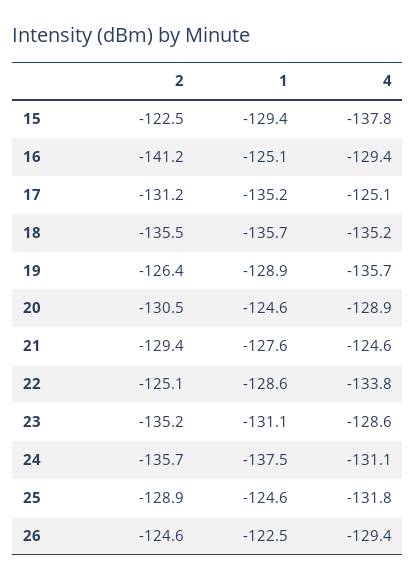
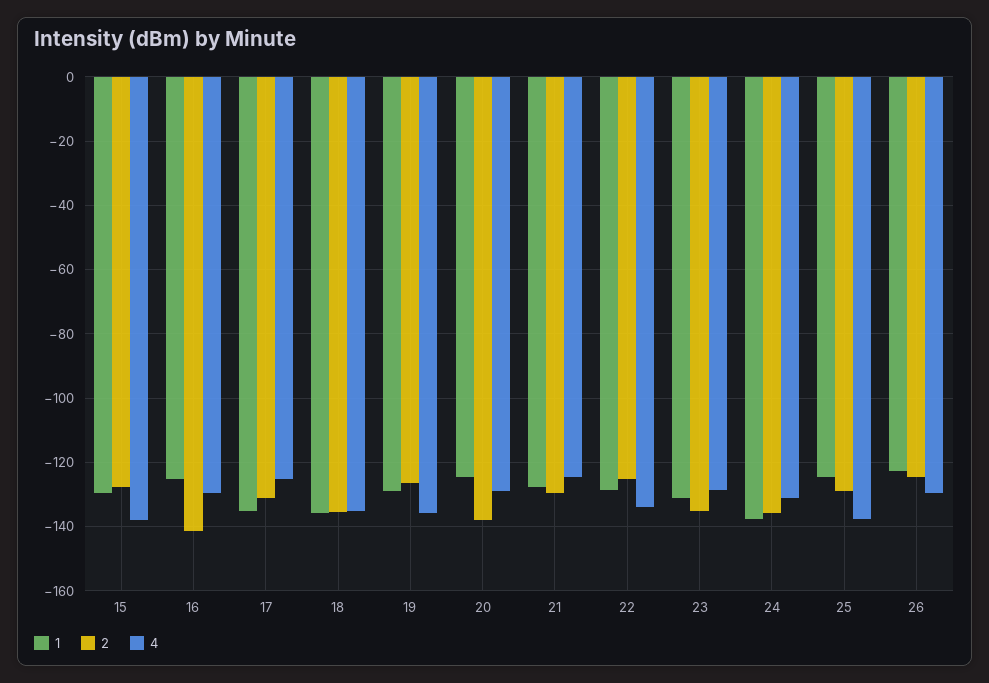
2, 15: -122.5 -> -128
2, 20: -130.5 -> -138
4, 25: -131.8 -> -138

